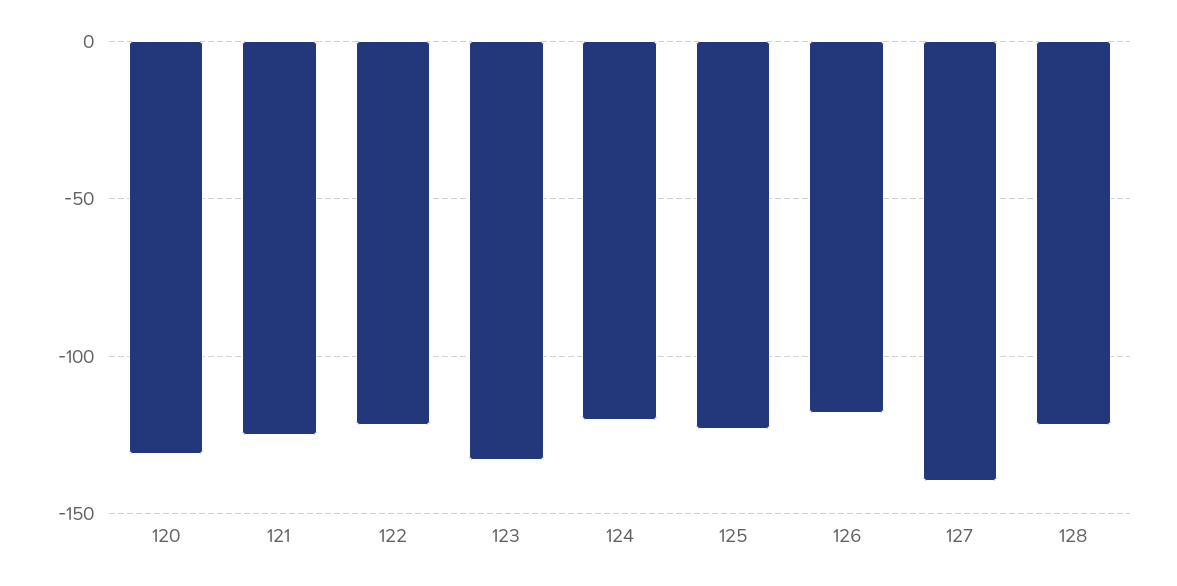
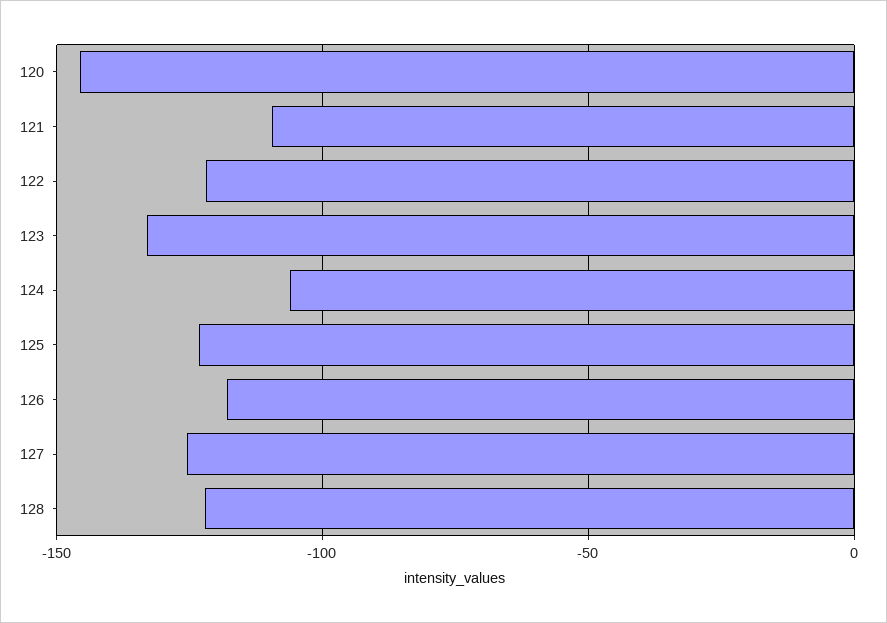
120: -130 -> -145
121: -125 -> -110
124: -120 -> -105
127: -140 -> -125

